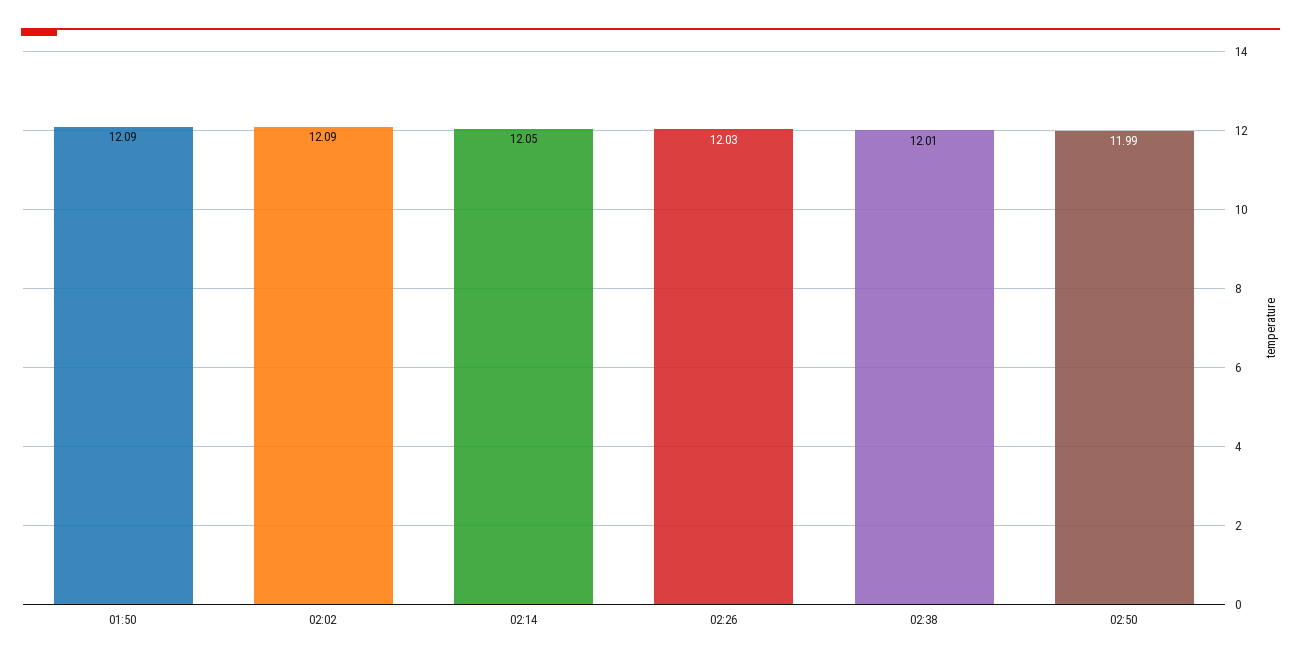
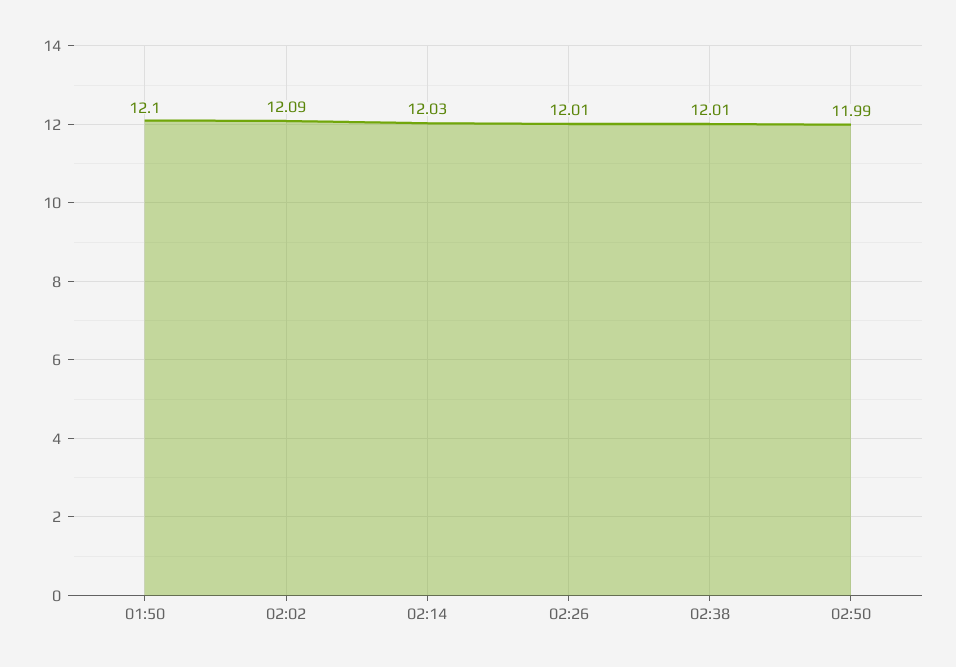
01:50: 12.09 -> 12.1
02:14: 12.05 -> 12.03
02:26: 12.03 -> 12.01

